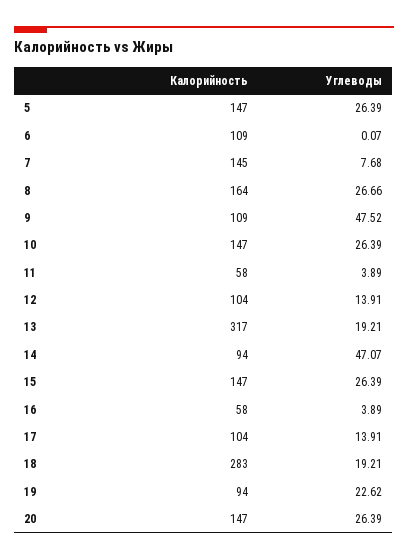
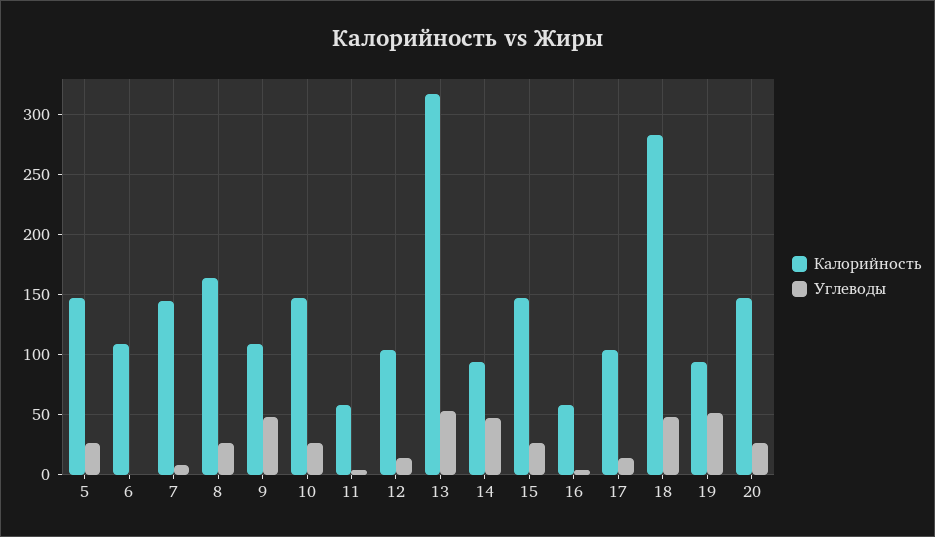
Углеводы, 13: 19.21 -> 50
Углеводы, 18: 19.21 -> 50
Углеводы, 19: 22.62 -> 50

